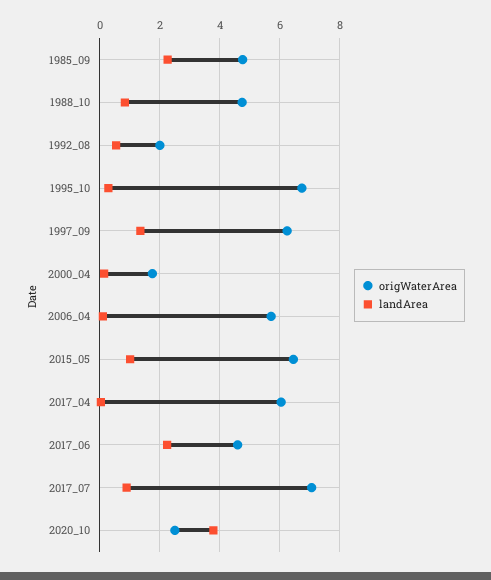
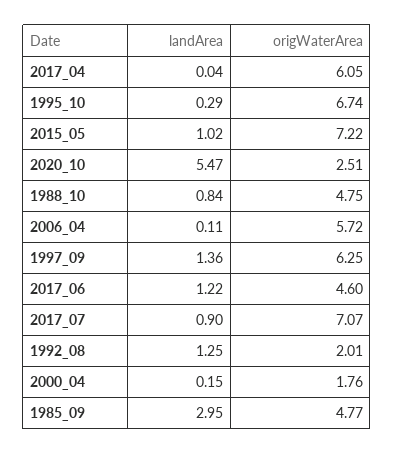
landArea, 1985_09: 2.25 -> 2.95
landArea, 1992_08: 0.5 -> 1.25
origWaterArea, 2015_05: 6.5 -> 7.22
landArea, 2017_06: 2.25 -> 1.22
landArea, 2020_10: 3.75 -> 5.47

